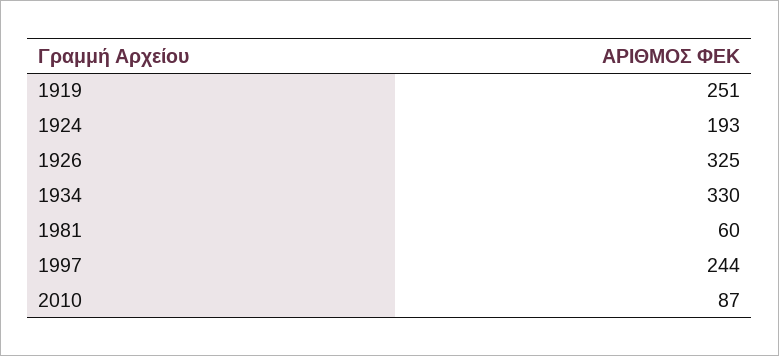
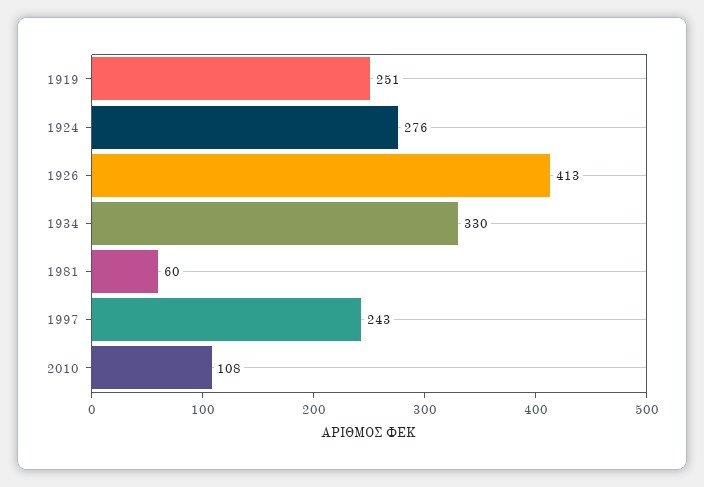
1924: 193 -> 276
1926: 325 -> 413
1997: 244 -> 243
2010: 87 -> 108

